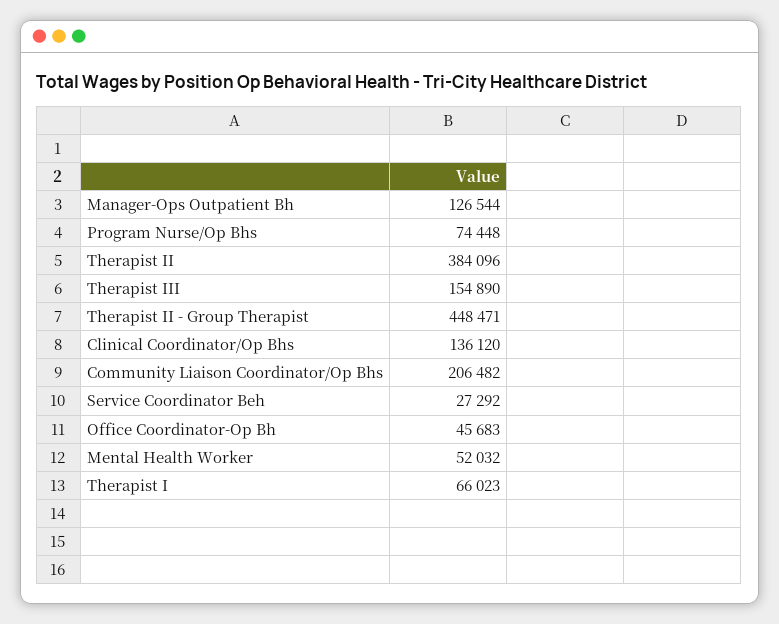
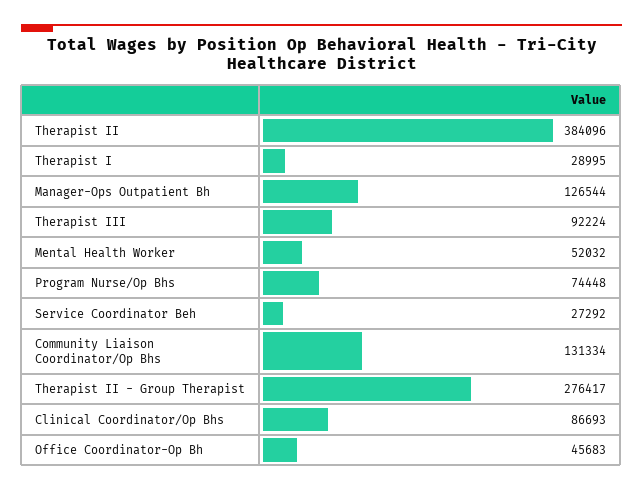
Therapist III: 154890 -> 92224
Therapist II - Group Therapist: 448471 -> 276417
Clinical Coordinator/Op Bhs: 136120 -> 86693
Community Liaison Coordinator/Op Bhs: 206482 -> 131334
Therapist I: 66023 -> 28995

